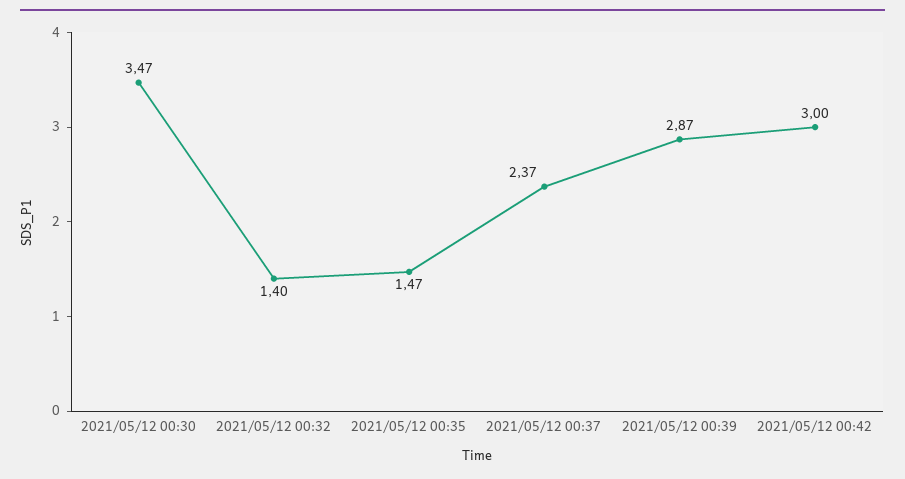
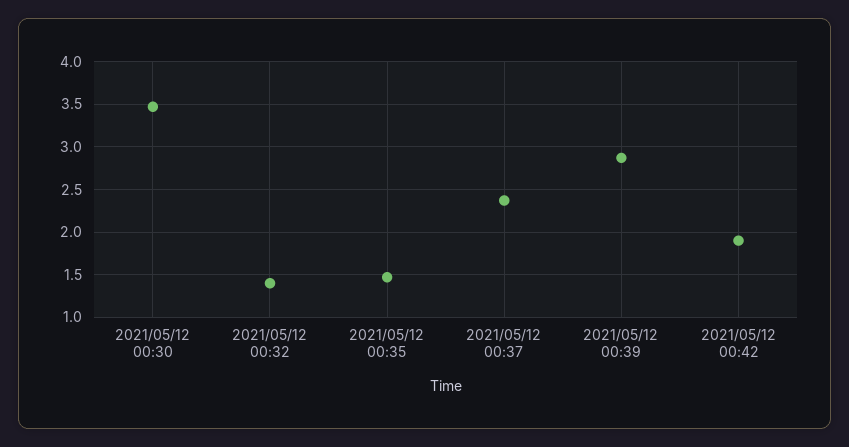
2021/05/12 00:42: 3 -> 1.9

